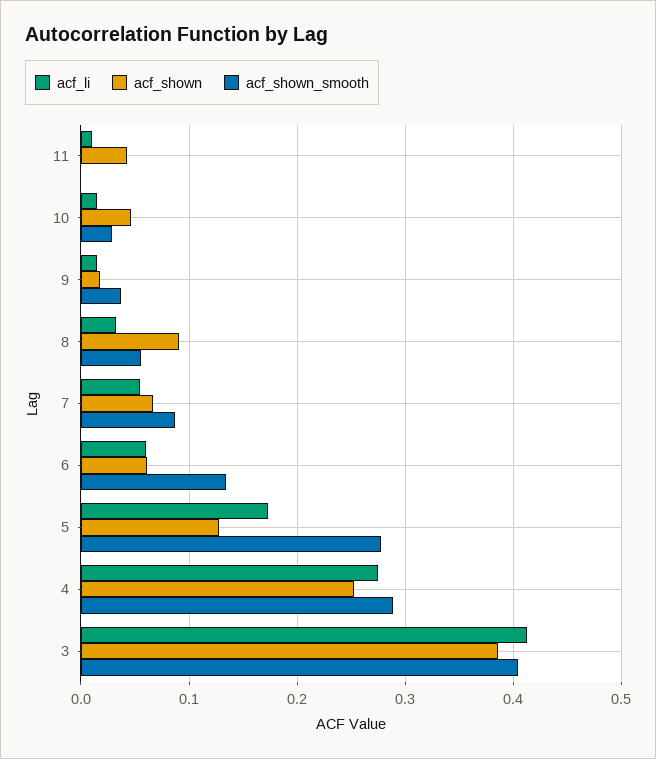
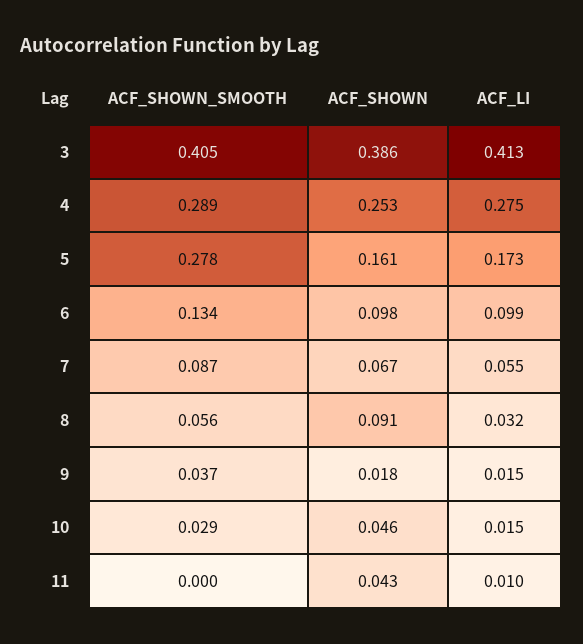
acf_li, 6: 0.06 -> 0.099
acf_shown, 6: 0.06 -> 0.098
acf_shown, 5: 0.13 -> 0.161

